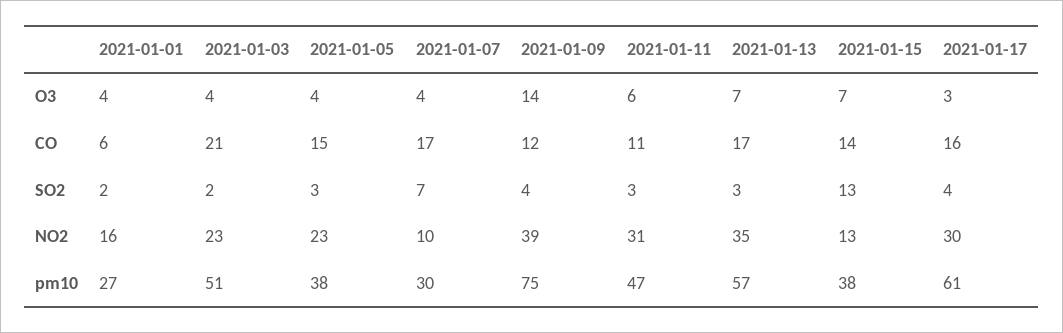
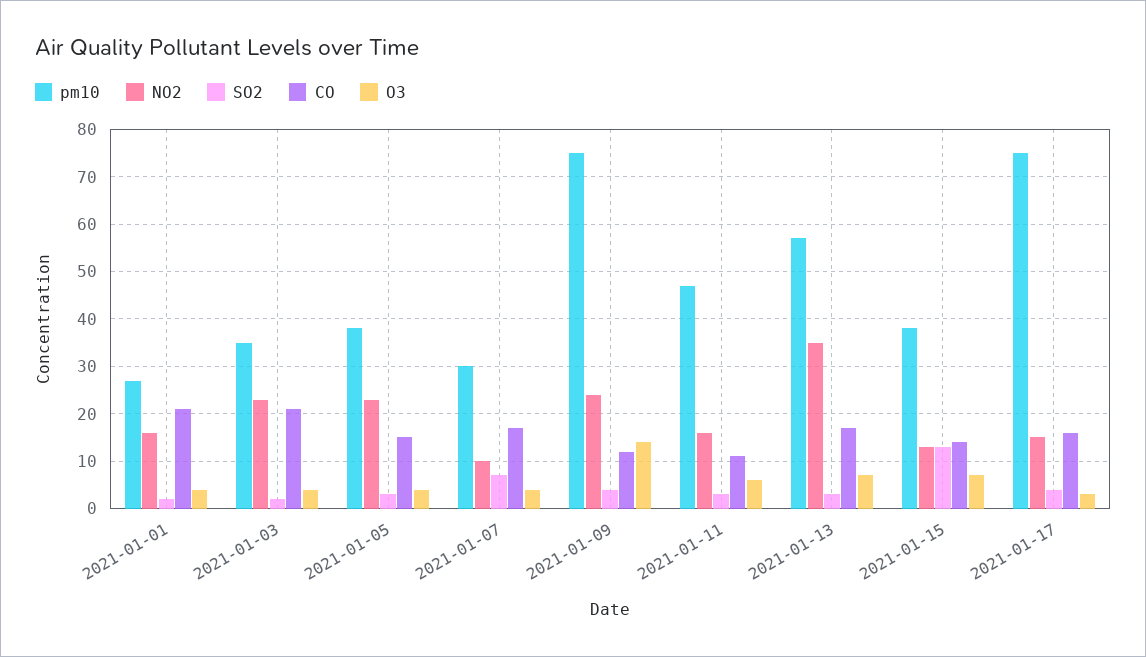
CO, 2021-01-01: 6 -> 20
NO2, 2021-01-09: 39 -> 25
NO2, 2021-01-11: 31 -> 15
NO2, 2021-01-17: 30 -> 15
pm10, 2021-01-03: 51 -> 35
pm10, 2021-01-17: 61 -> 75

